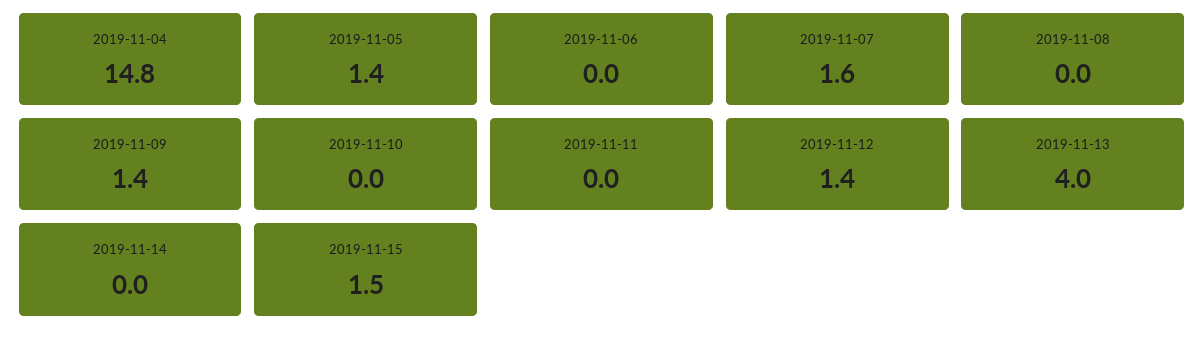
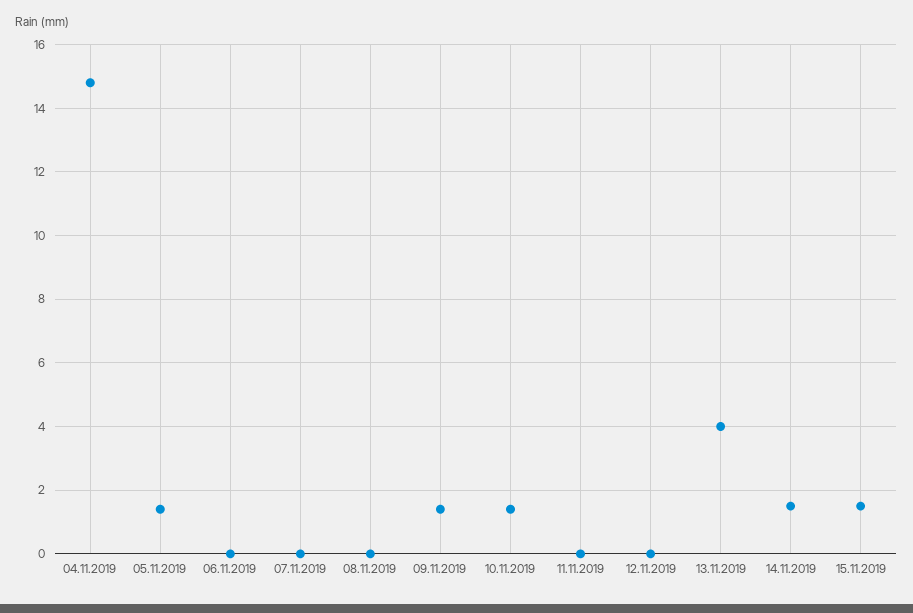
2019-11-07: 1.6 -> 0
2019-11-10: 0 -> 1.5
2019-11-12: 1.4 -> 0
2019-11-14: 0 -> 1.5

